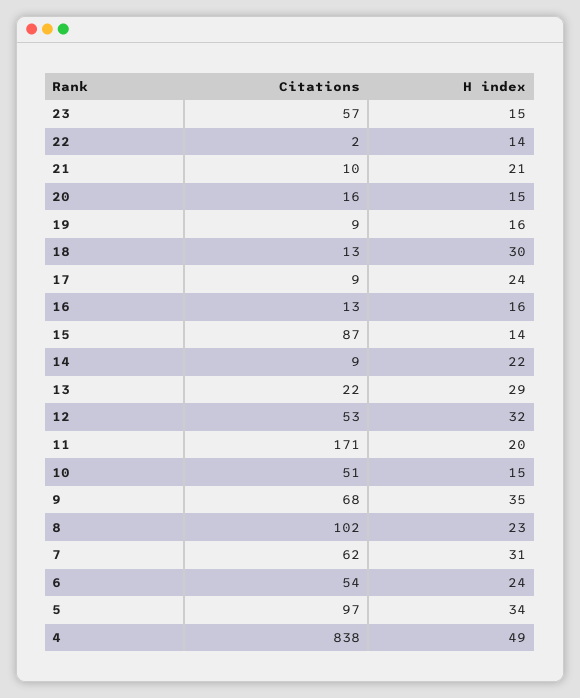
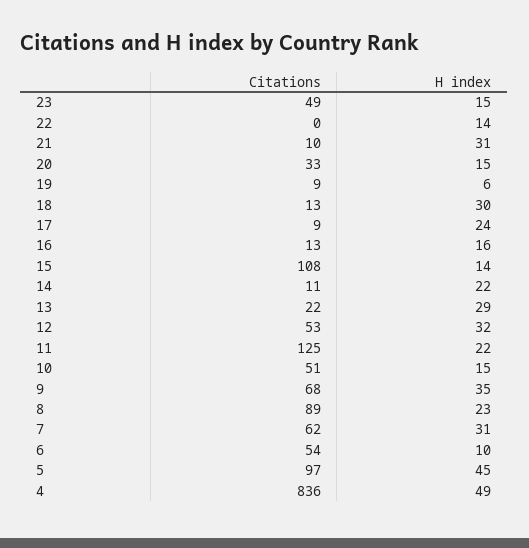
Citations, 23: 57 -> 49
Citations, 22: 2 -> 0
H index, 21: 21 -> 31
Citations, 20: 16 -> 33
H index, 19: 16 -> 6
Citations, 15: 87 -> 108
Citations, 14: 9 -> 11
Citations, 11: 171 -> 125
H index, 11: 20 -> 22
Citations, 8: 102 -> 89
H index, 6: 24 -> 10
H index, 5: 34 -> 45
Citations, 4: 838 -> 836

